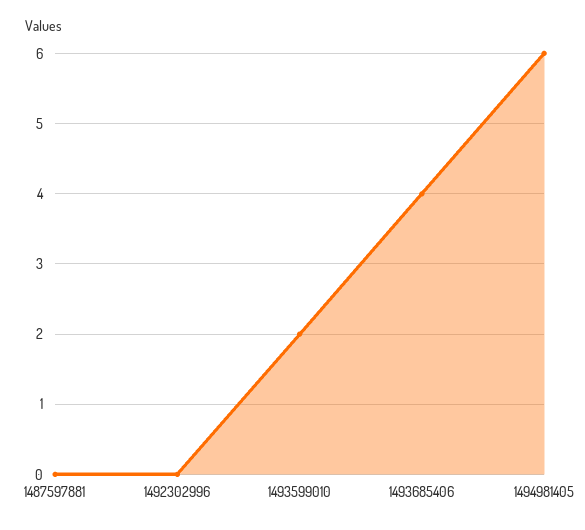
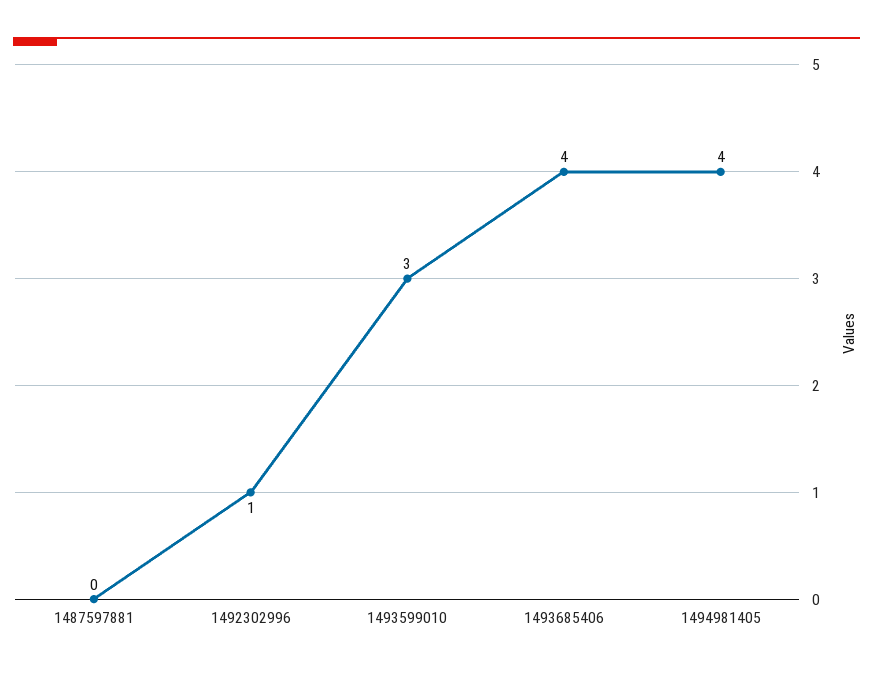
1492302996: 0 -> 1
1493599010: 2 -> 3
1494981405: 6 -> 4

